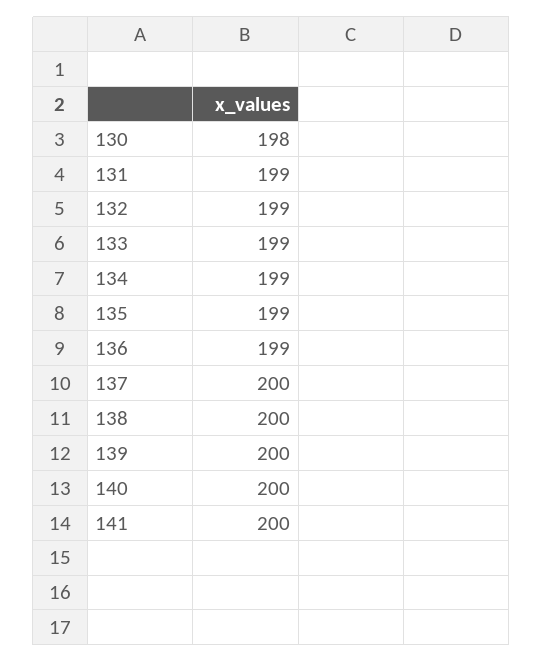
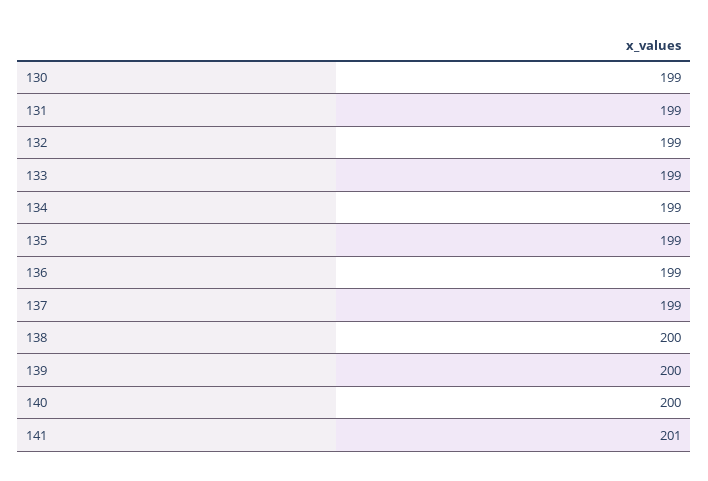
130: 198 -> 199
137: 200 -> 199
141: 200 -> 201

